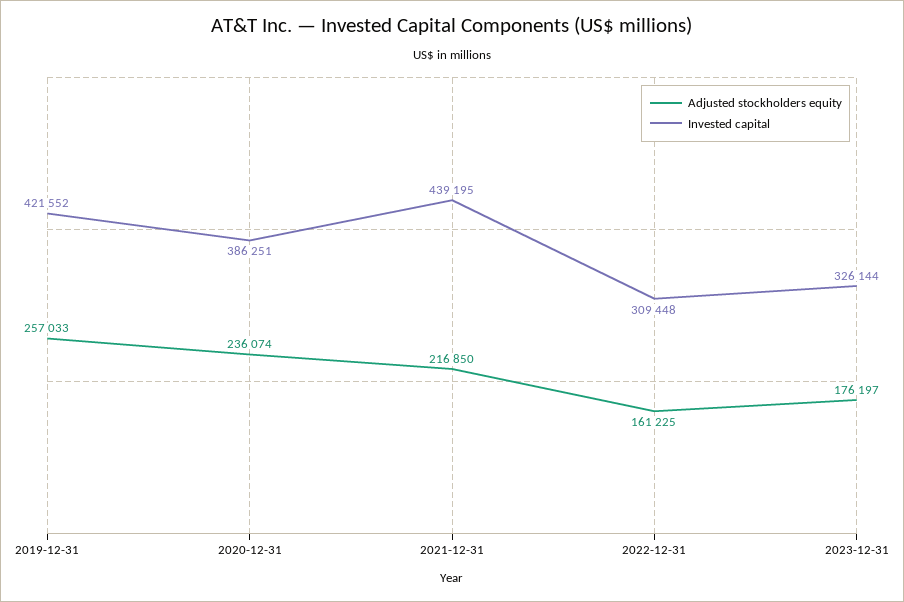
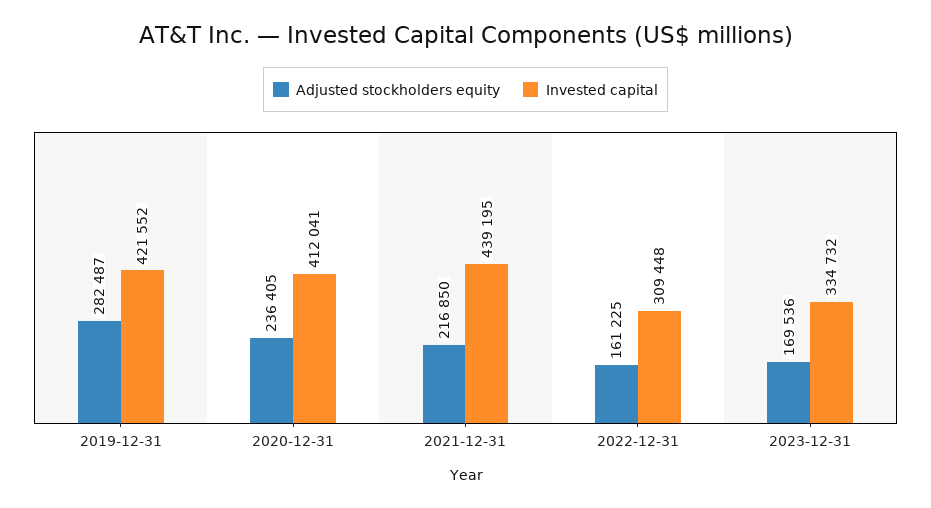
Adjusted stockholders equity, 2019-12-31: 257033 -> 282487
Adjusted stockholders equity, 2020-12-31: 236074 -> 236405
Invested capital, 2020-12-31: 386251 -> 412041
Adjusted stockholders equity, 2023-12-31: 176197 -> 169536
Invested capital, 2023-12-31: 326144 -> 334732

